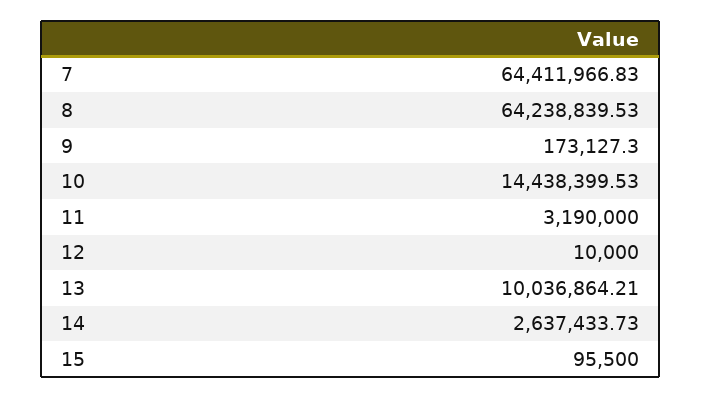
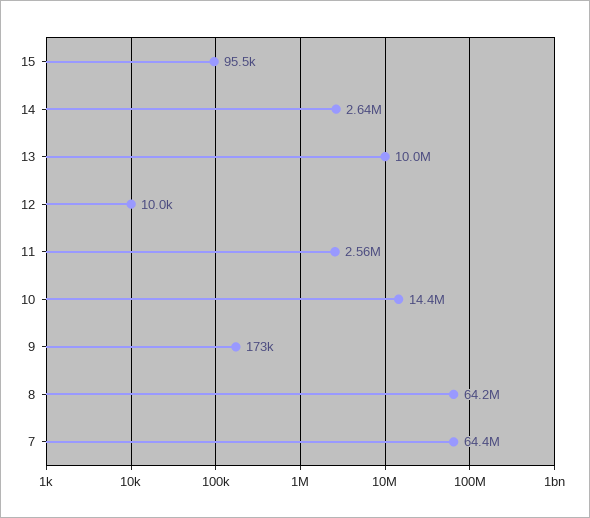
11: 3190000 -> 2560000

